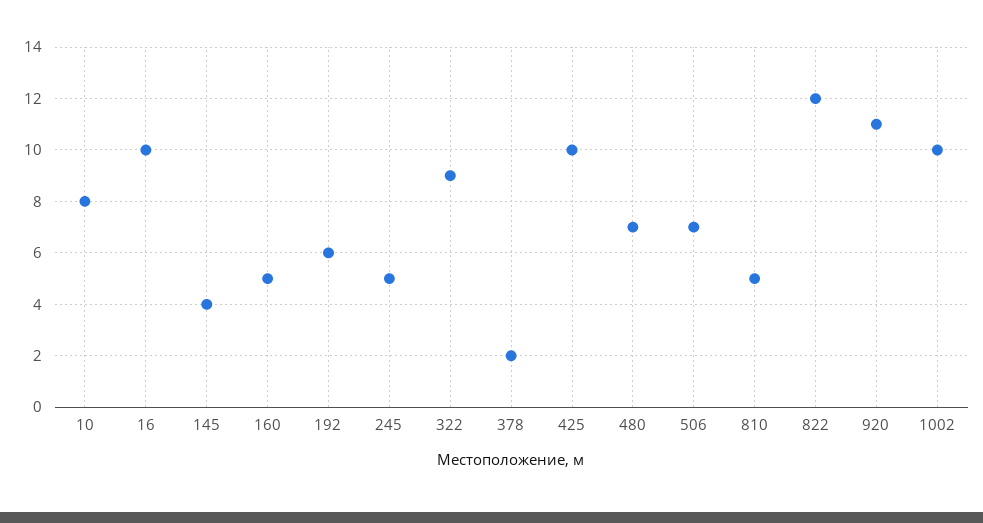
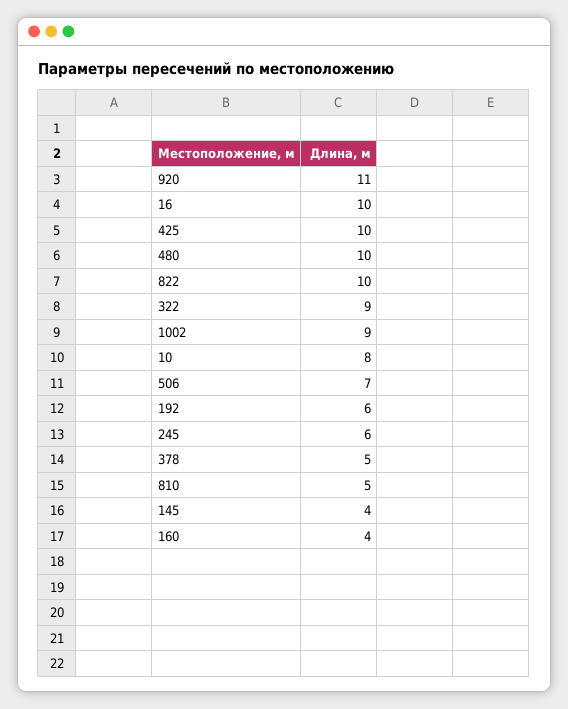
160: 5 -> 4
245: 5 -> 6
378: 2 -> 5
480: 7 -> 10
822: 12 -> 10
1002: 10 -> 9

